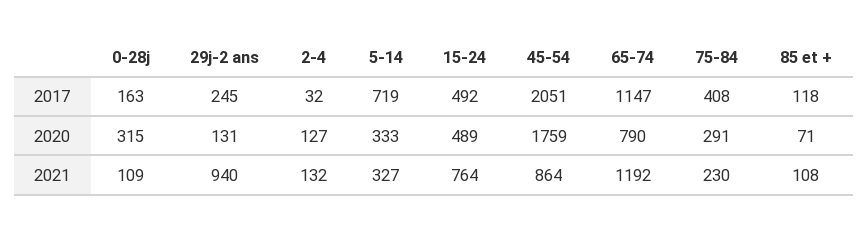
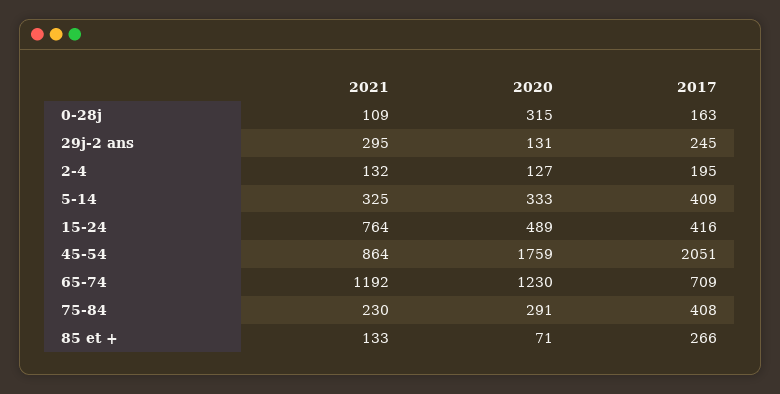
2-4, 2017: 32 -> 195
5-14, 2017: 719 -> 409
15-24, 2017: 492 -> 416
65-74, 2017: 1147 -> 709
85 et +, 2017: 118 -> 266
65-74, 2020: 790 -> 1230
29j-2 ans, 2021: 940 -> 295
5-14, 2021: 327 -> 325
85 et +, 2021: 108 -> 133

